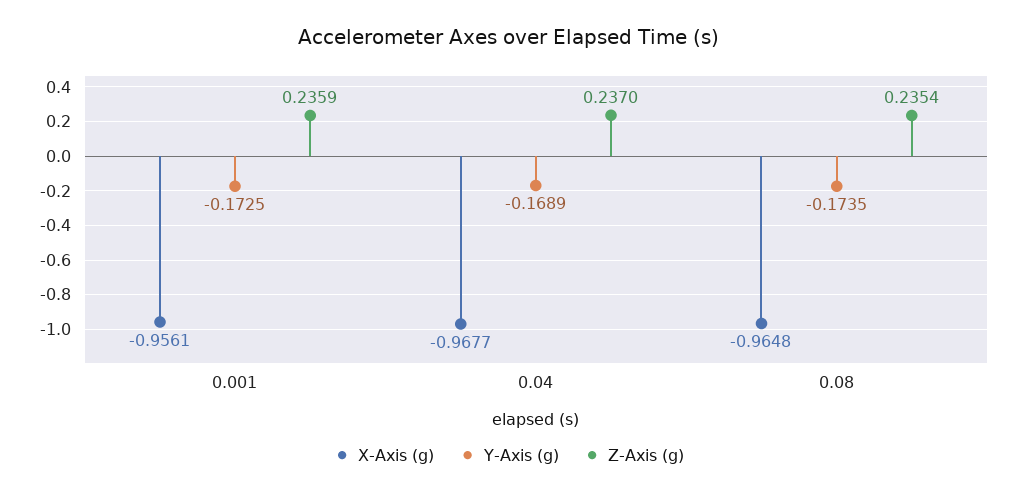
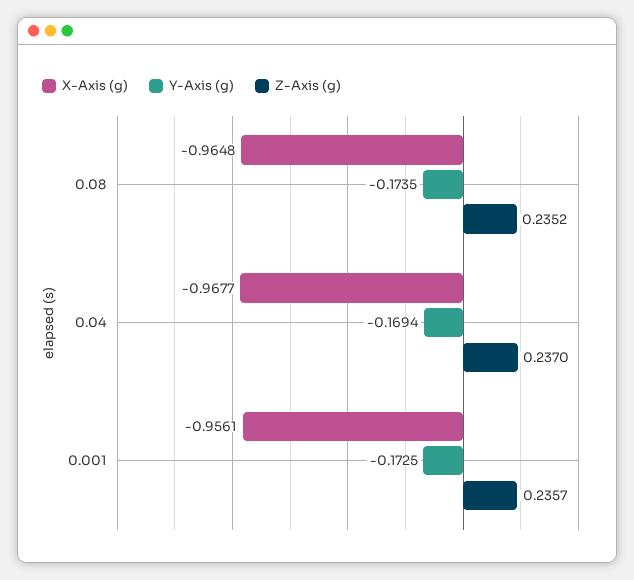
Z-Axis (g), 0.001: 0.2359 -> 0.2357
Y-Axis (g), 0.04: -0.1689 -> -0.1694
Z-Axis (g), 0.08: 0.2354 -> 0.2352

